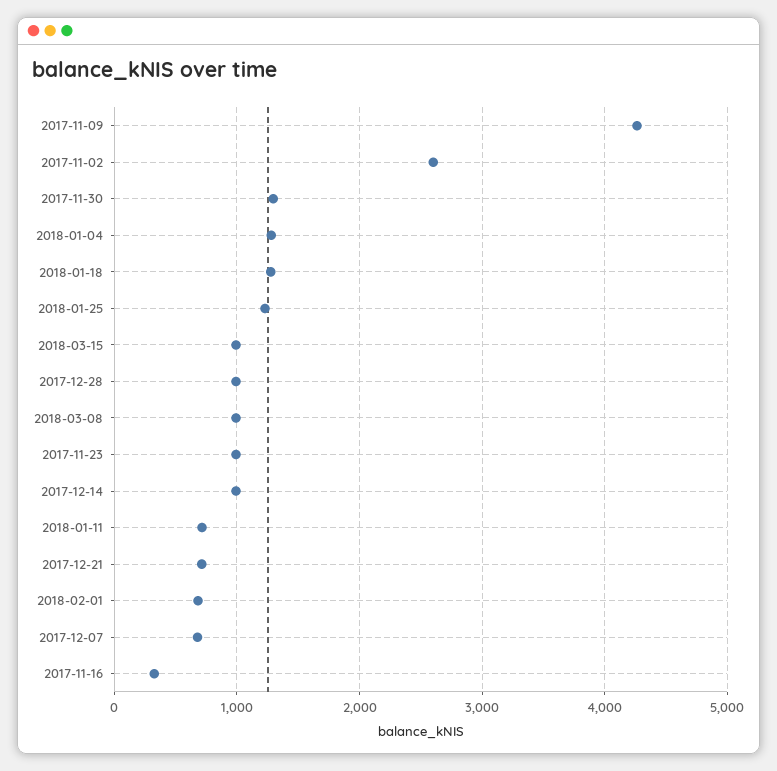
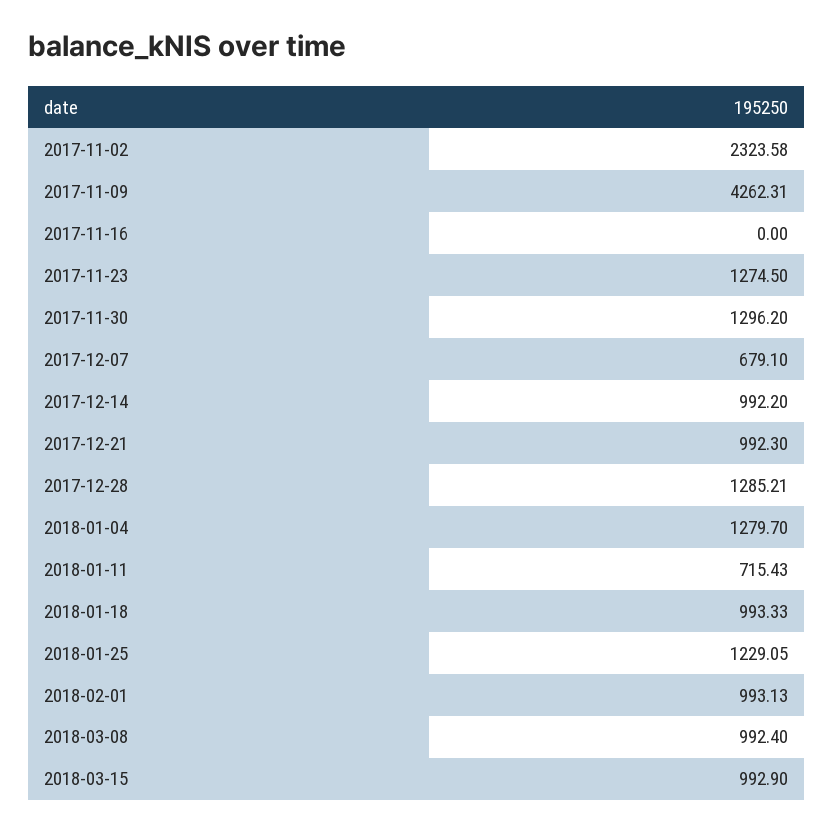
2017-11-02: 2600 -> 2323.58
2018-01-18: 1300 -> 993.33
2017-12-28: 1000 -> 1285.21
2017-11-23: 1000 -> 1274.5
2017-12-21: 700 -> 992.3
2018-02-01: 700 -> 993.13
2017-11-16: 300 -> 0

